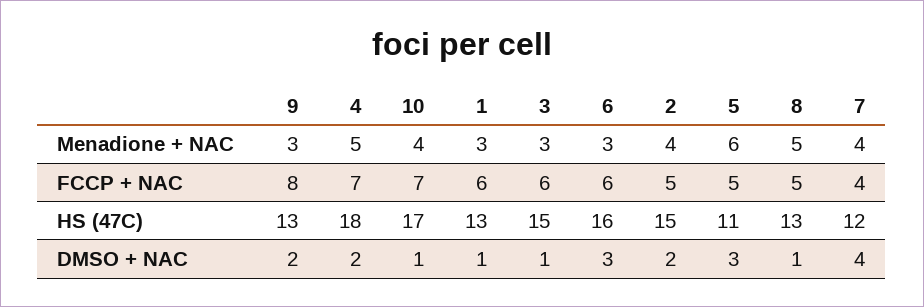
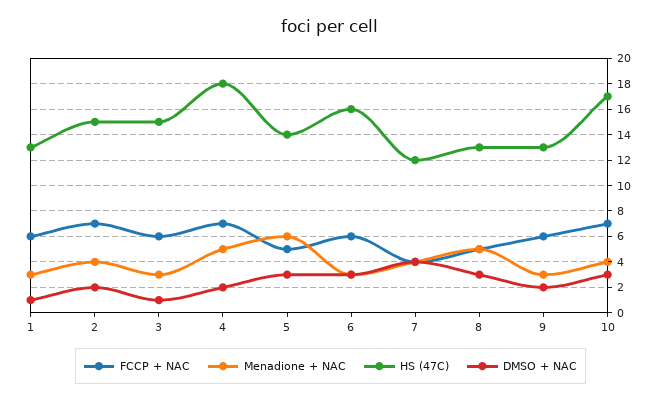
FCCP + NAC, 9: 8 -> 6
FCCP + NAC, 2: 5 -> 7
HS (47C), 5: 11 -> 14
DMSO + NAC, 10: 1 -> 3
DMSO + NAC, 8: 1 -> 3

